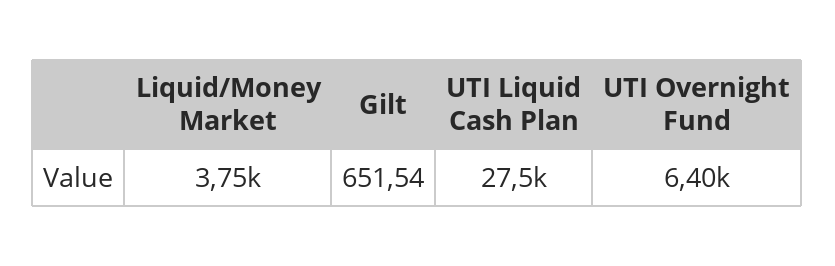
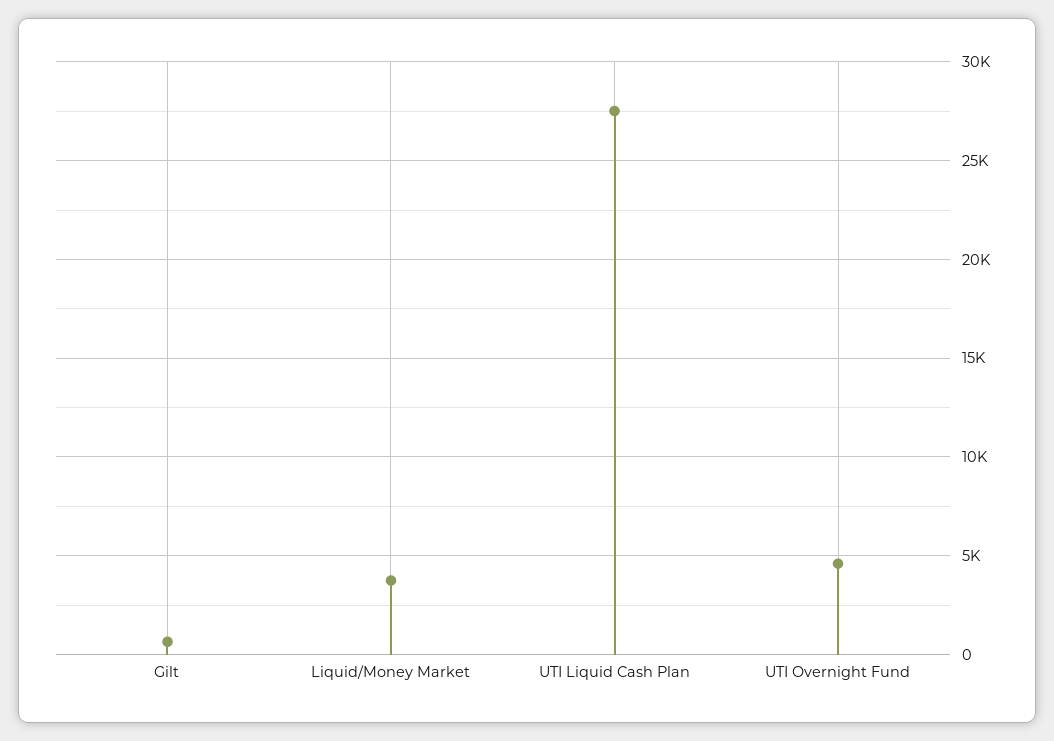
UTI Overnight Fund: 6400 -> 4500

